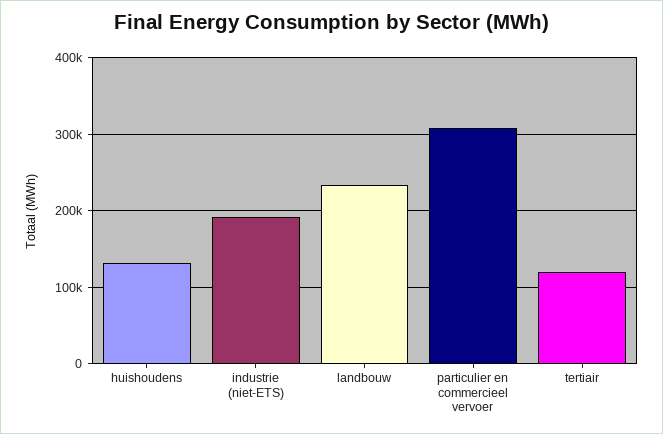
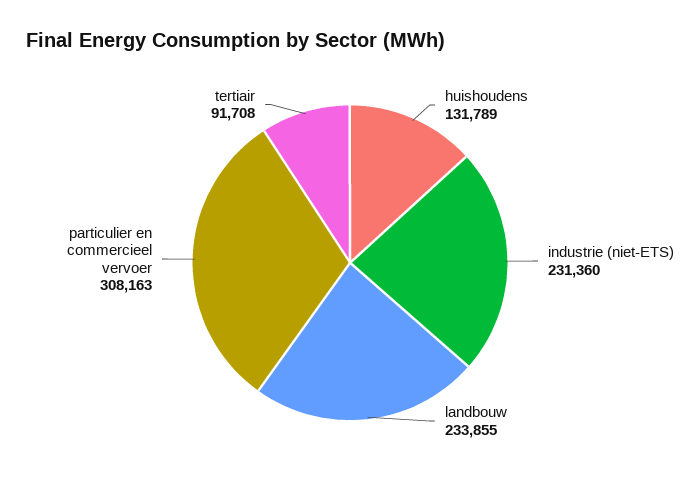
industrie (niet-ETS): 190000 -> 231360
tertiair: 120000 -> 91708

